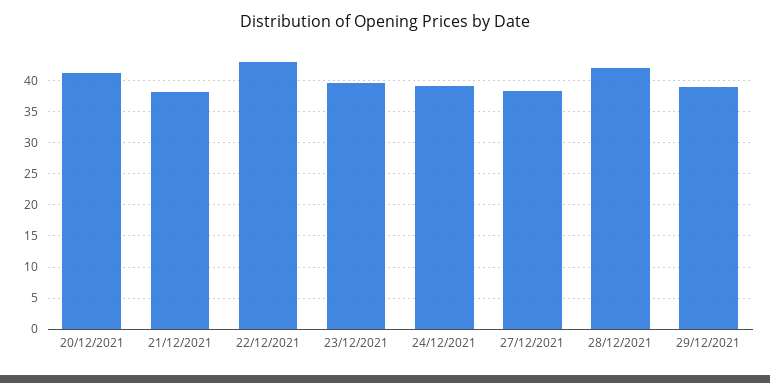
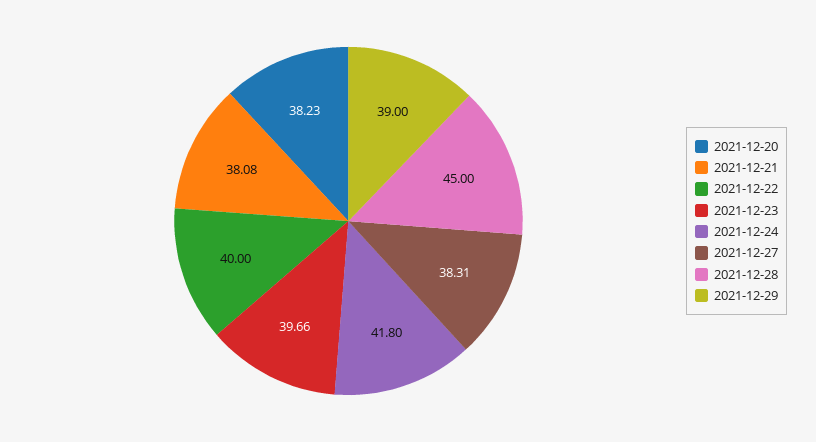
20/12/2021: 41 -> 38.23
22/12/2021: 43 -> 40
24/12/2021: 39 -> 41.8
28/12/2021: 42 -> 45

